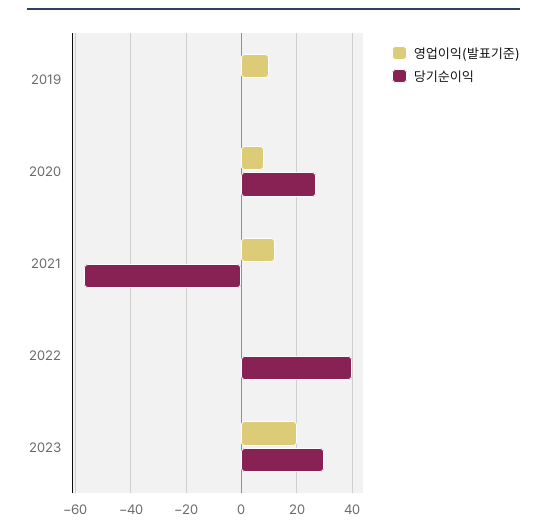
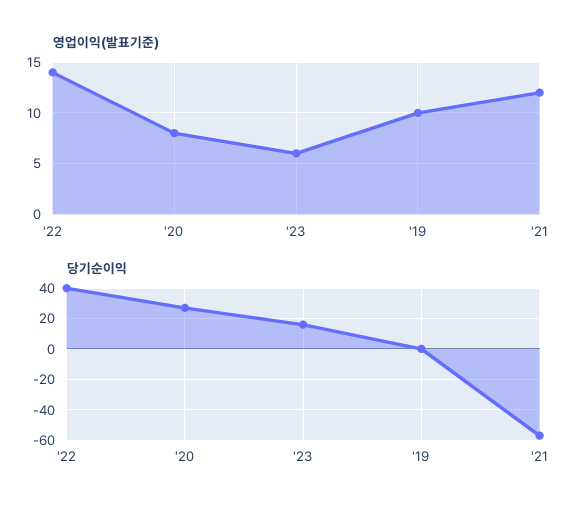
영업이익(발표기준), 2022: 0 -> 14
영업이익(발표기준), 2023: 20 -> 6
당기순이익, 2023: 30 -> 15

